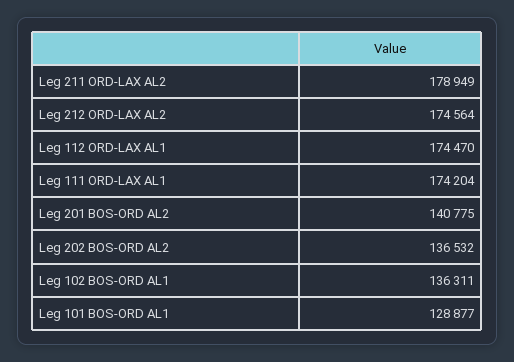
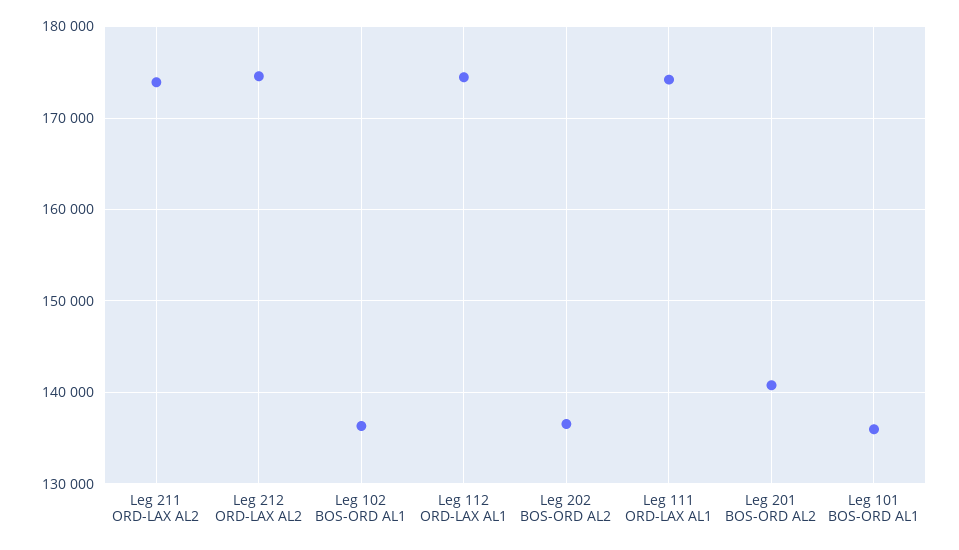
Leg 211 ORD-LAX AL2: 178949 -> 174000
Leg 101 BOS-ORD AL1: 128877 -> 136000

